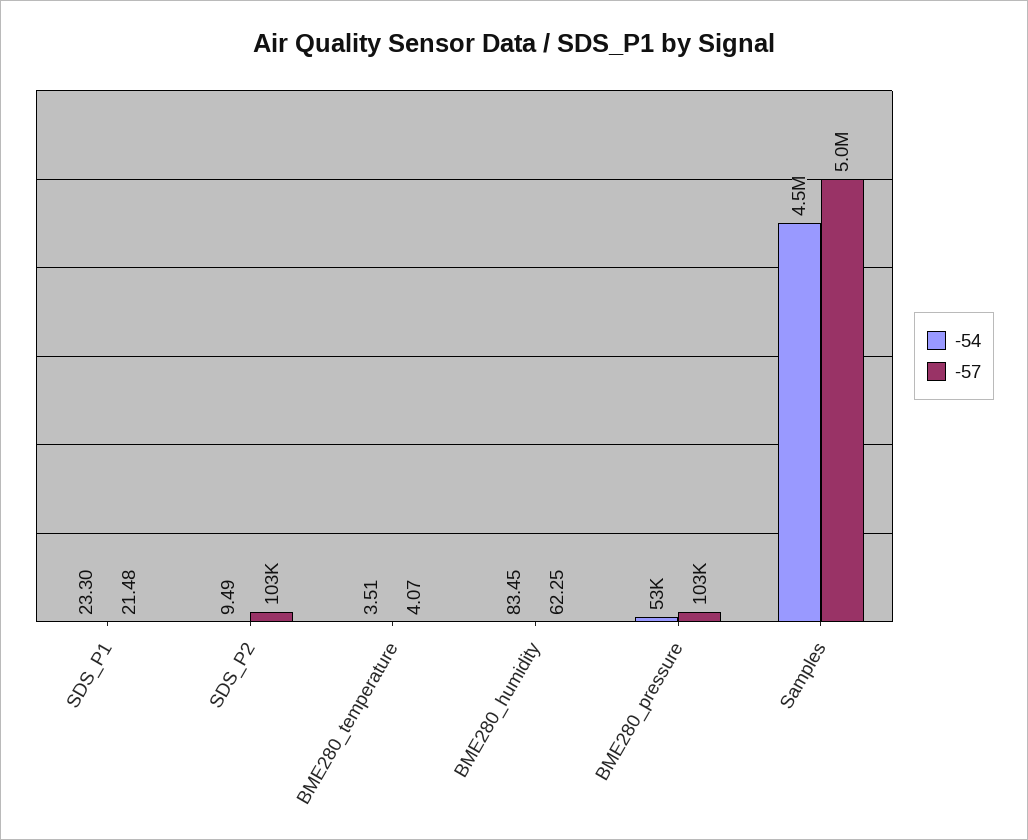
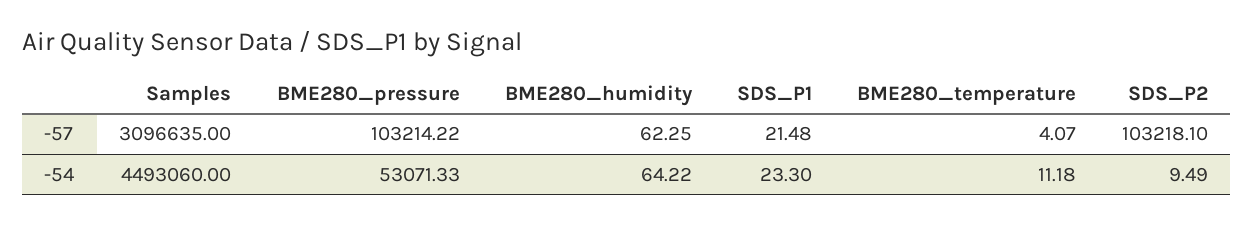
-54, BME280_temperature: 3.51 -> 11.18
-54, BME280_humidity: 83.45 -> 64.22
-57, Samples: 5000000 -> 3096635

